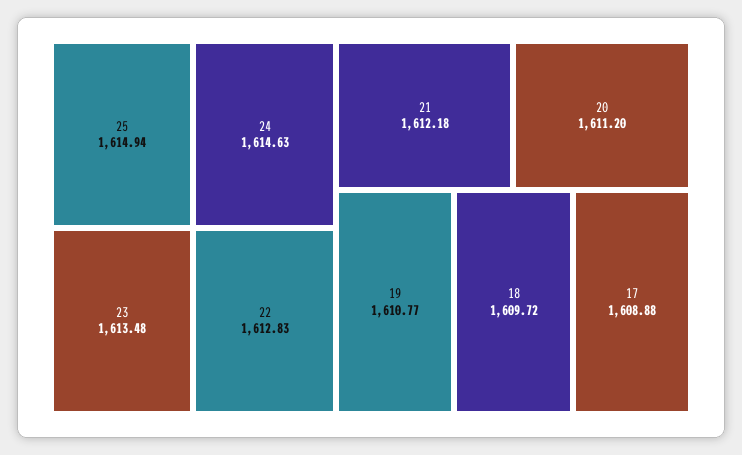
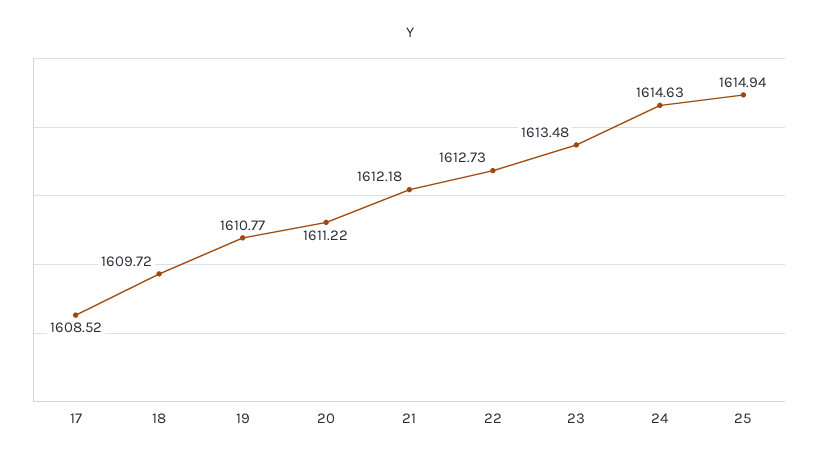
22: 1612.83 -> 1612.73
20: 1611.2 -> 1611.22
17: 1608.88 -> 1608.52

